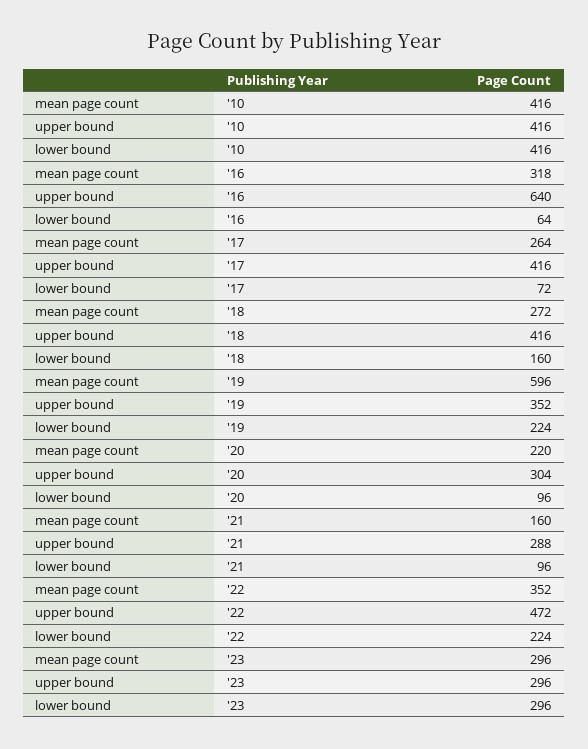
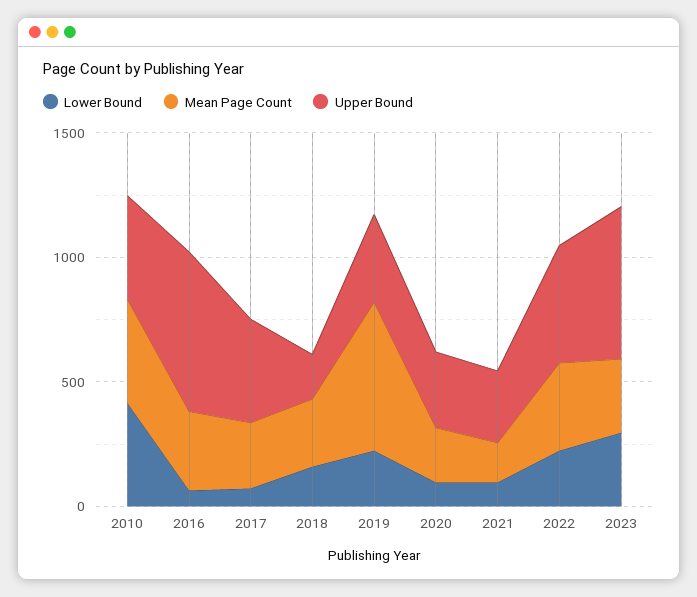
upper bound, '18: 416 -> 200
upper bound, '23: 296 -> 600

